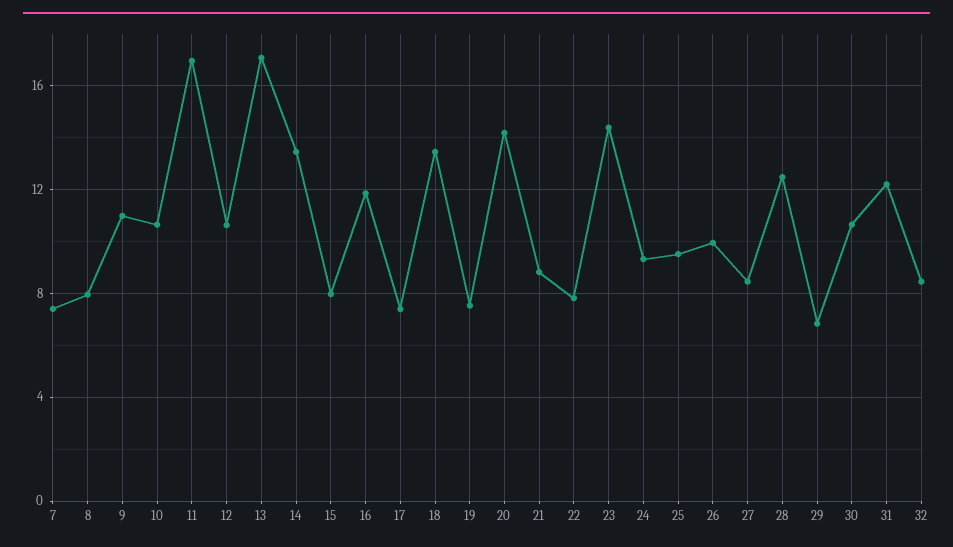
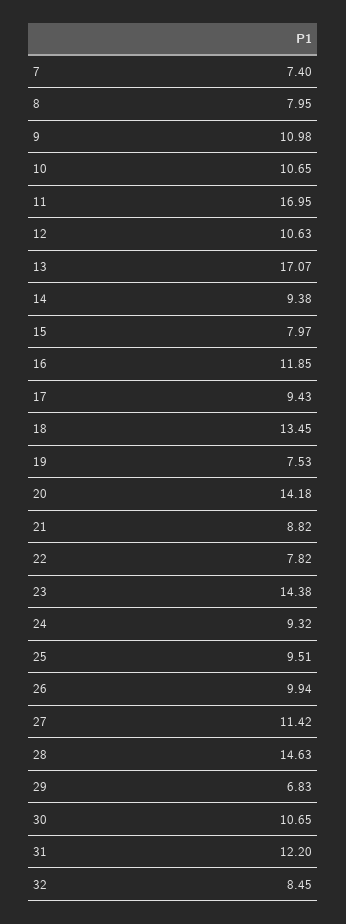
14: 13.5 -> 9.38
17: 7.5 -> 9.43
27: 8.5 -> 11.42
28: 12.5 -> 14.63

